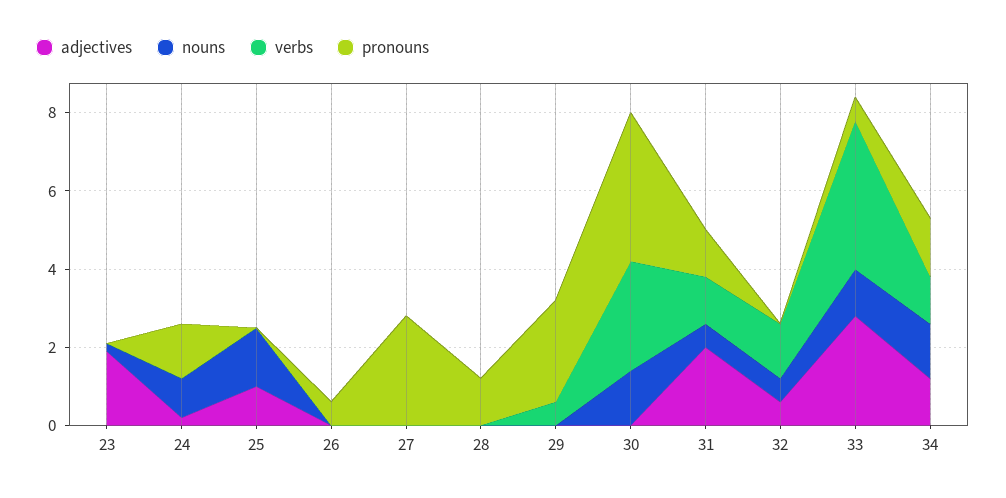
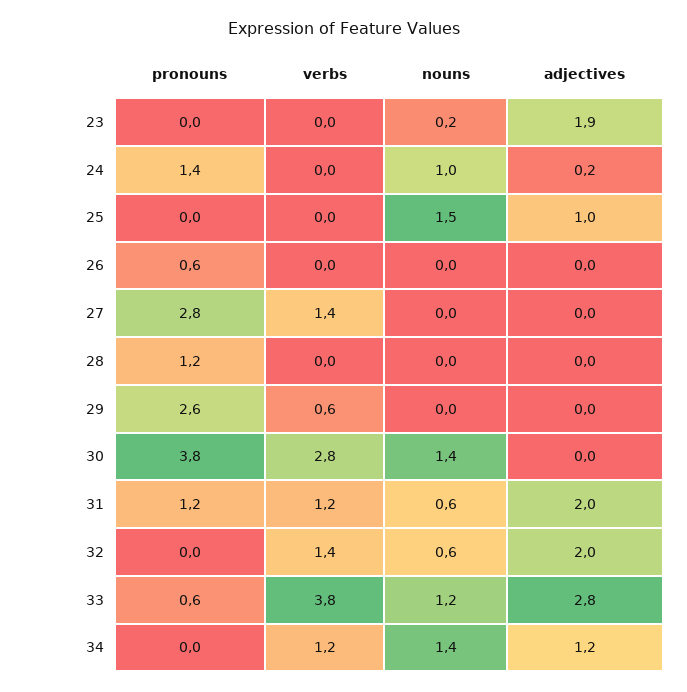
verbs, 27: 0 -> 1.4
adjectives, 32: 0.5 -> 2
pronouns, 34: 1.5 -> 0

